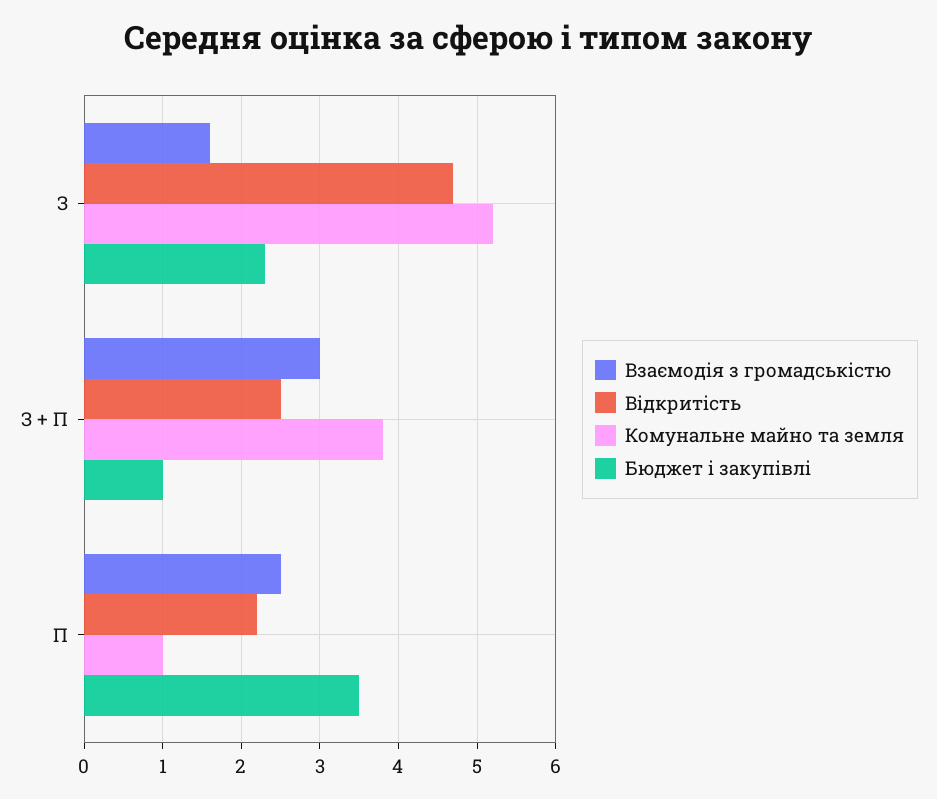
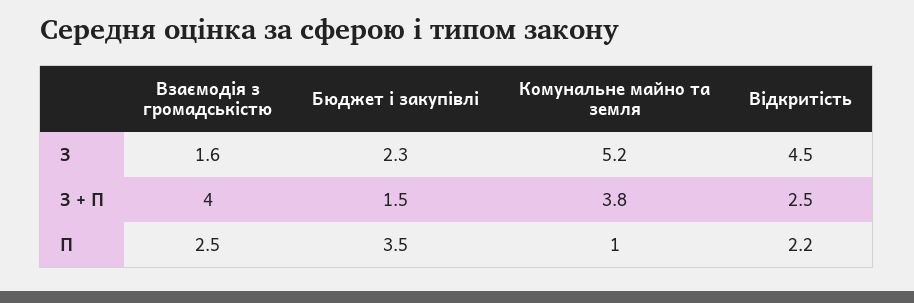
Відкритість, З: 4.7 -> 4.5
Взаємодія з громадськістю, З + П: 3 -> 4
Бюджет і закупівлі, З + П: 1 -> 1.5

